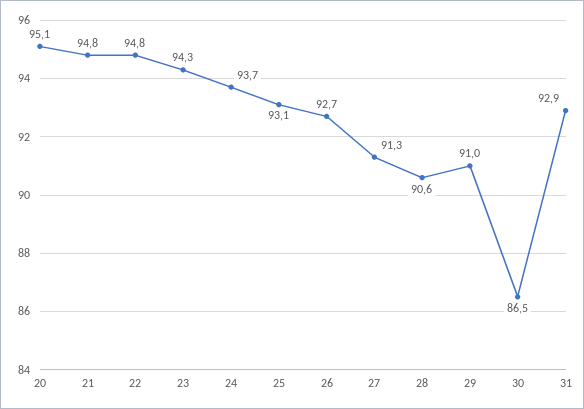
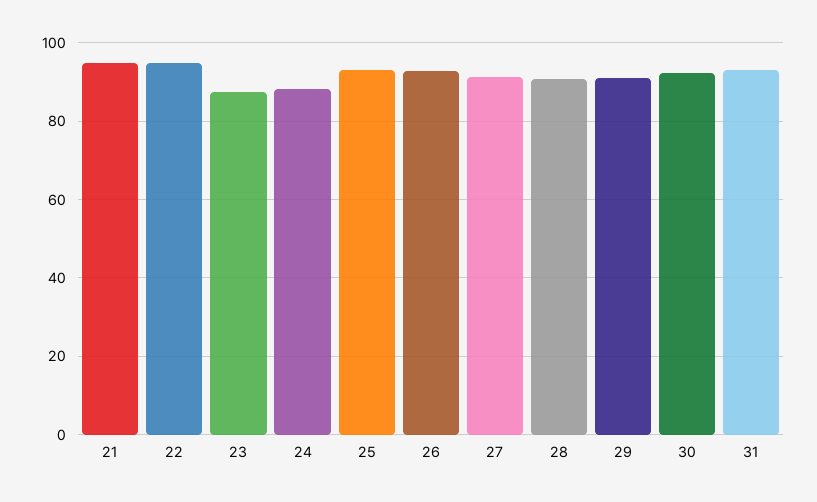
20: 95.1 -> none
23: 94.3 -> 88
24: 93.7 -> 88
30: 86.5 -> 92

